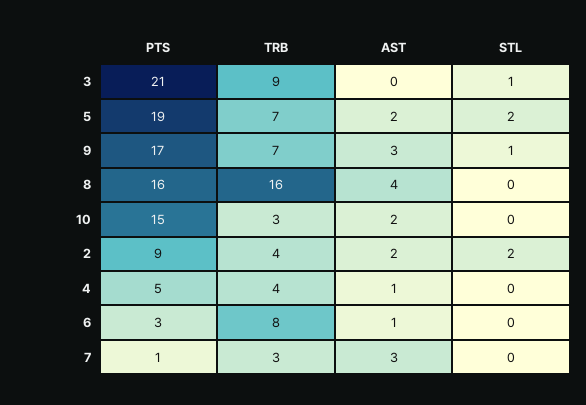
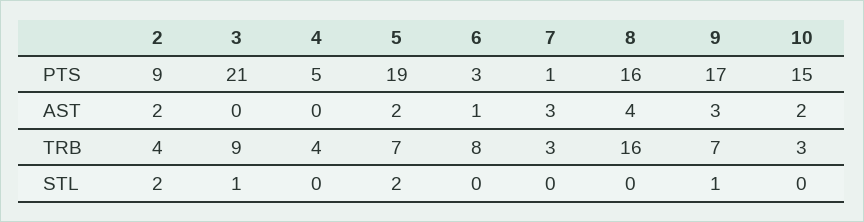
AST, 4: 1 -> 0

